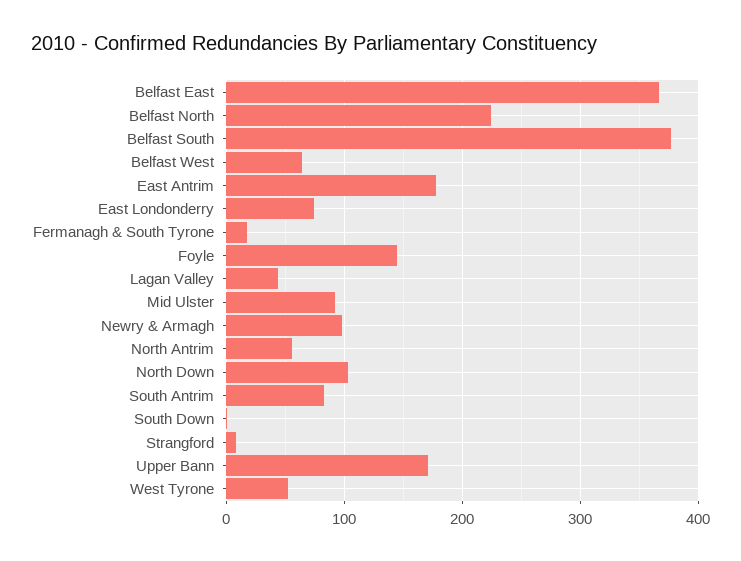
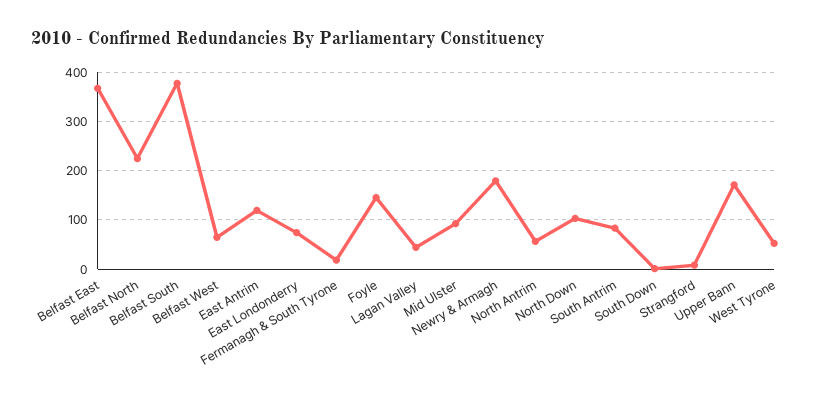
East Antrim: 180 -> 120
Newry & Armagh: 100 -> 180

